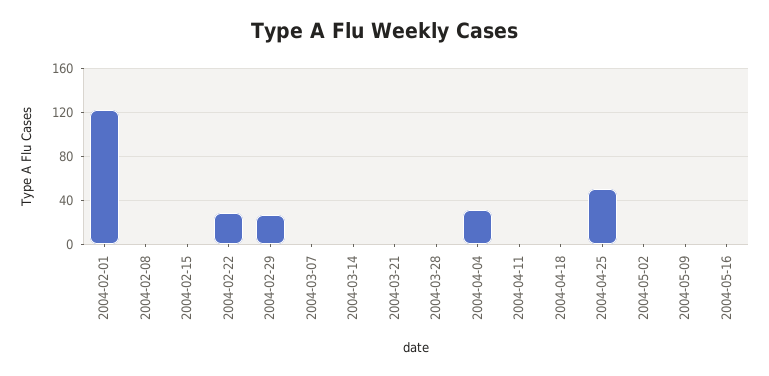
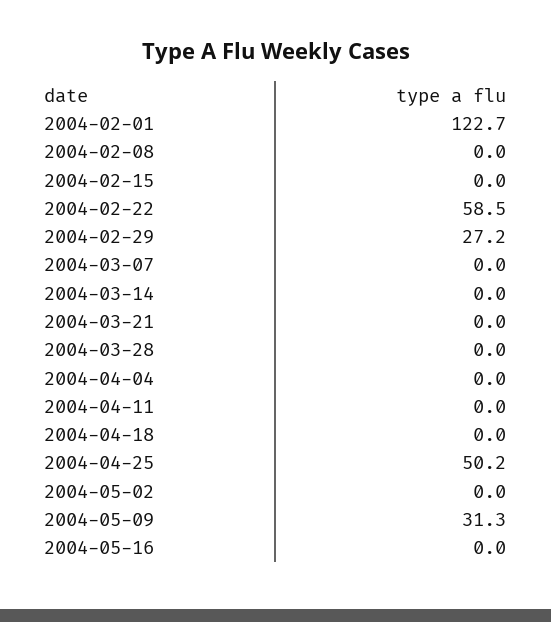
2004-02-22: 30 -> 58.5
2004-04-04: 30 -> 0
2004-05-09: 0 -> 31.3

